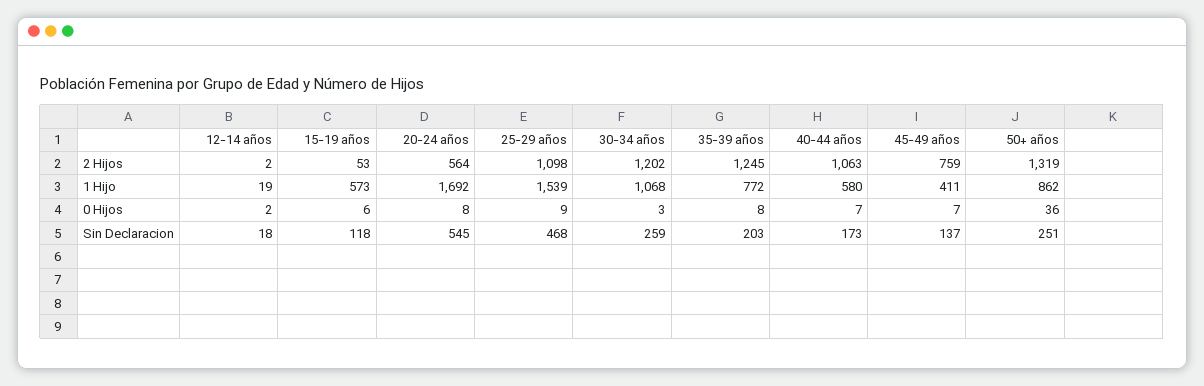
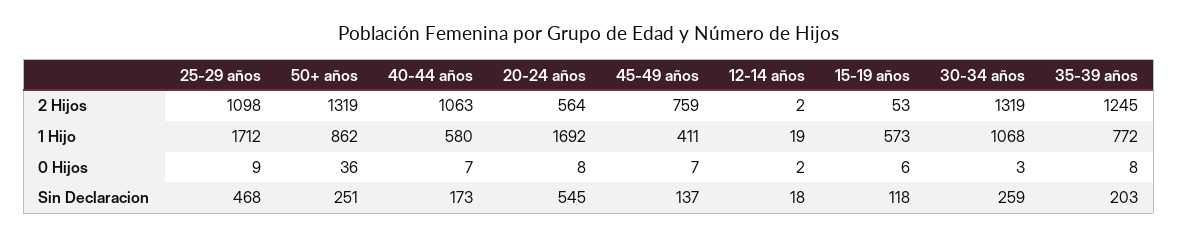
30-34 años, 2 Hijos: 1202 -> 1319
25-29 años, 1 Hijo: 1539 -> 1712

